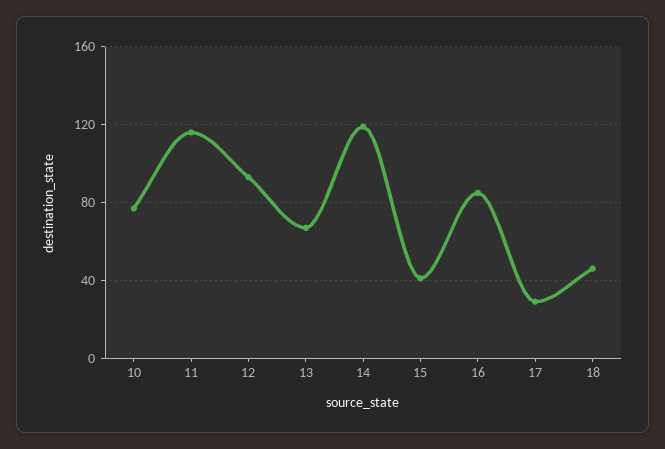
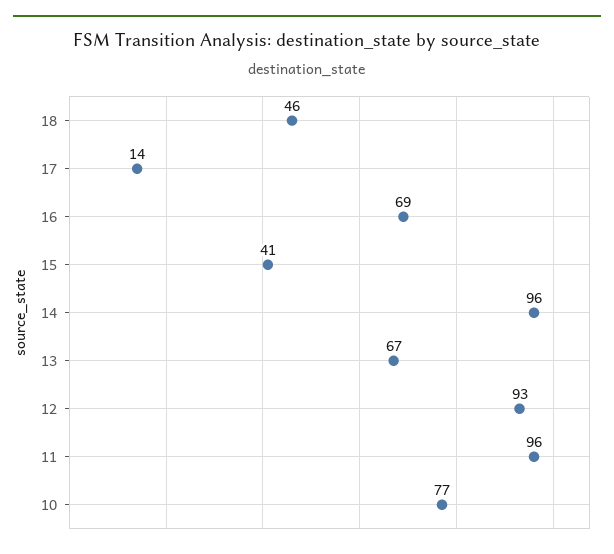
11: 115 -> 96
14: 120 -> 96
16: 85 -> 69
17: 30 -> 14

